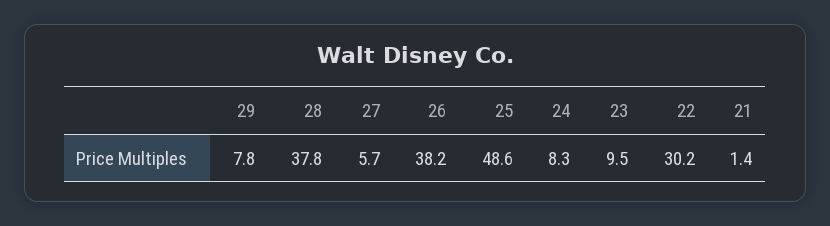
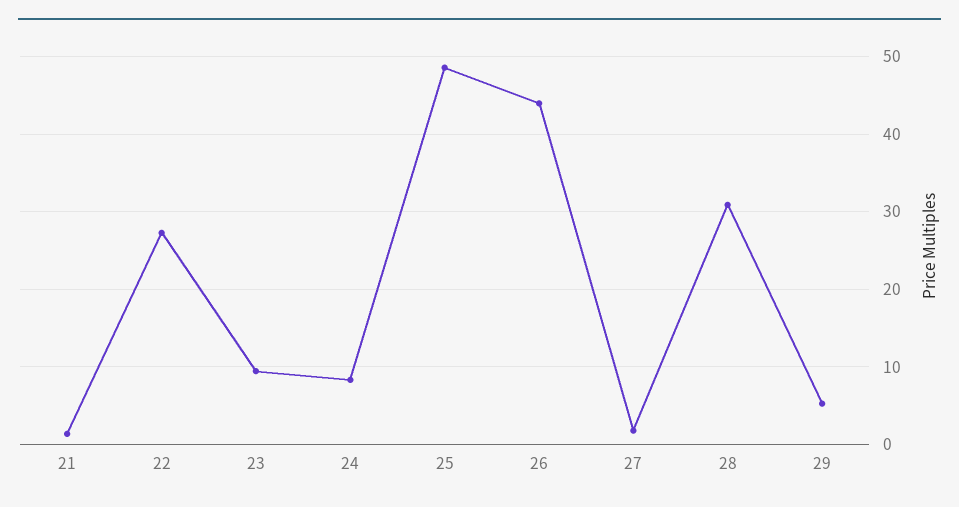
29: 7.8 -> 5
28: 37.8 -> 31
27: 5.7 -> 2
26: 38.2 -> 44
22: 30.2 -> 27

